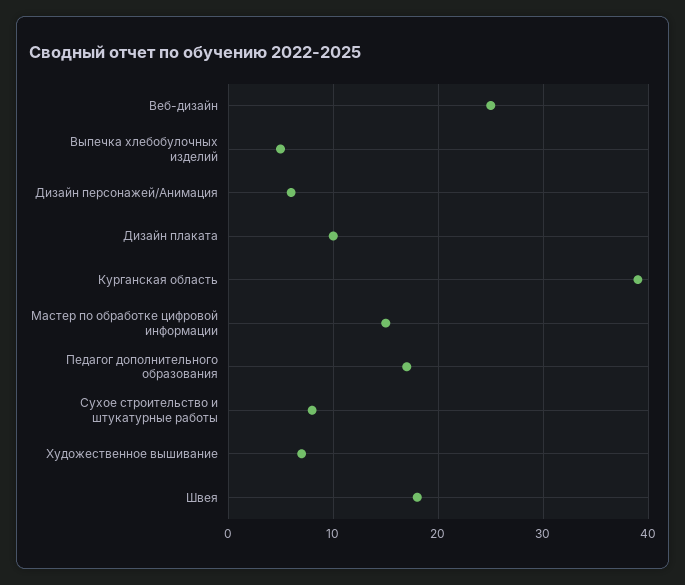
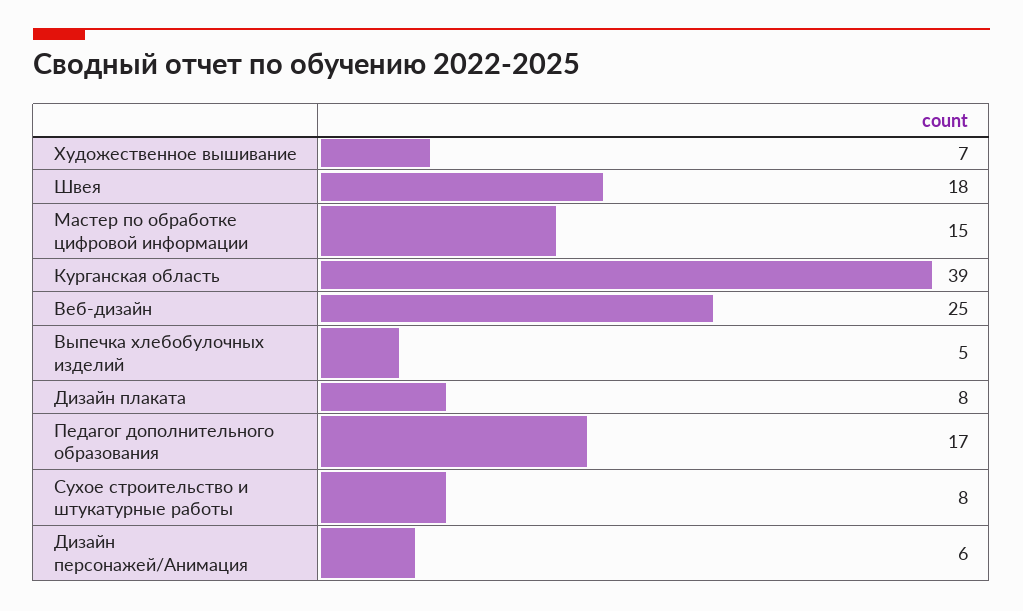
Дизайн плаката: 10 -> 8

